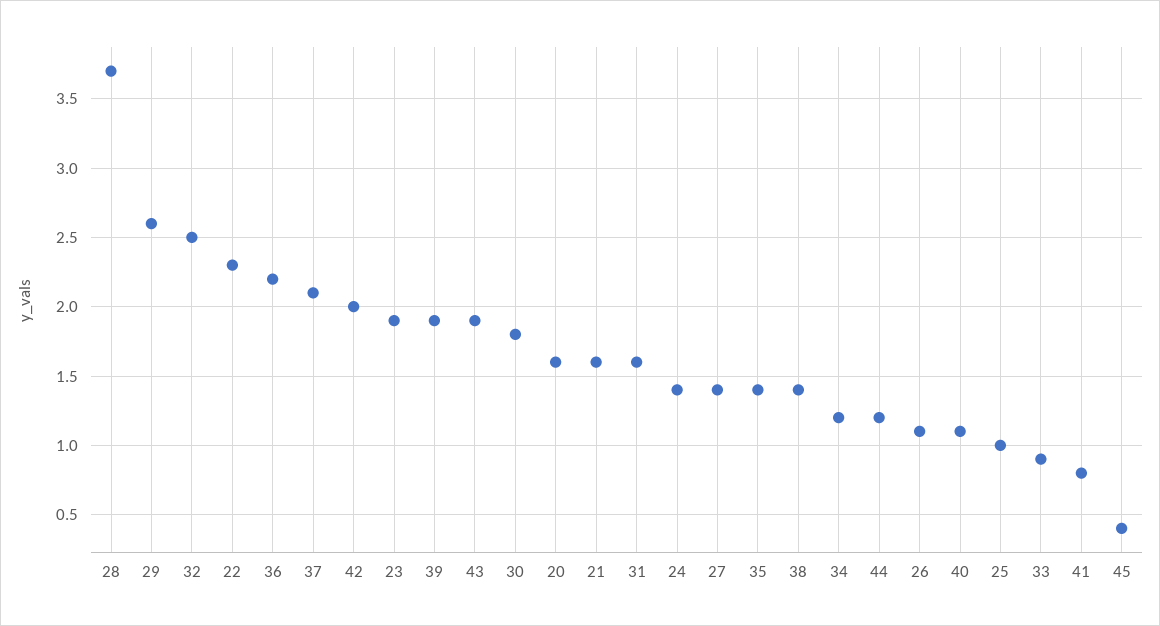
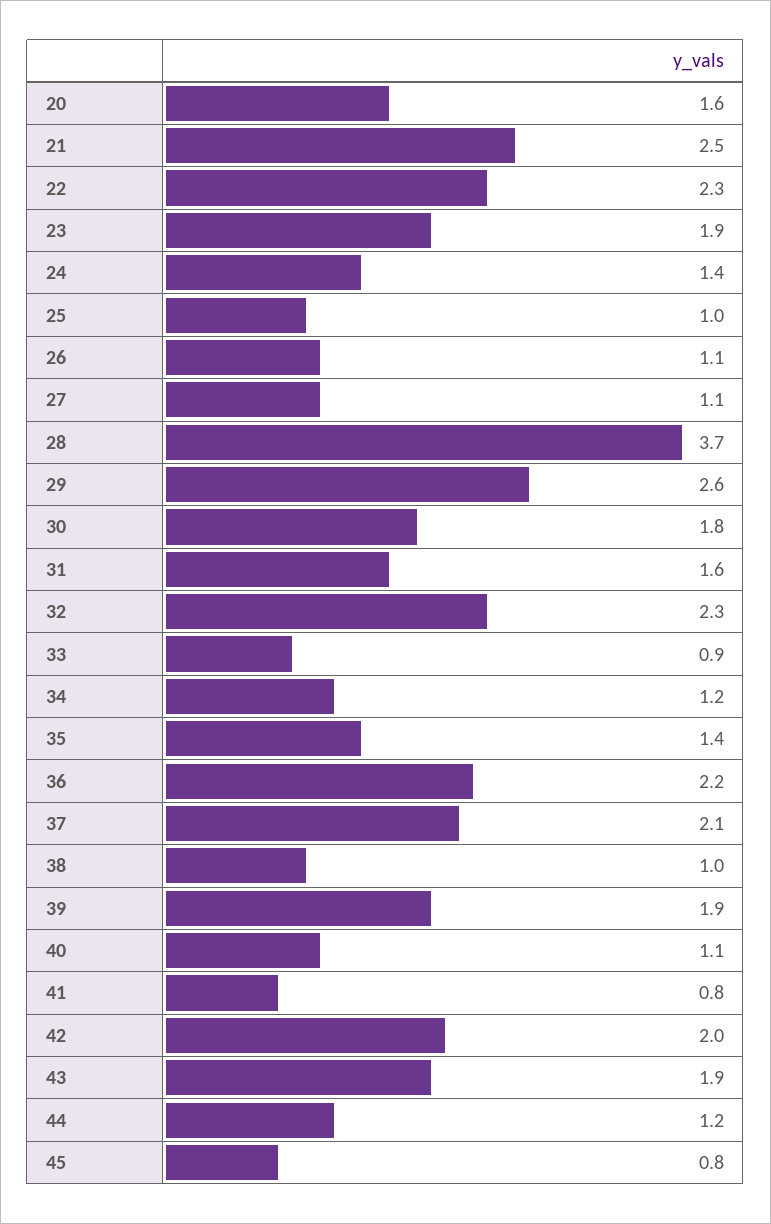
32: 2.5 -> 2.3
21: 1.6 -> 2.5
27: 1.4 -> 1.1
38: 1.4 -> 1
45: 0.4 -> 0.8

